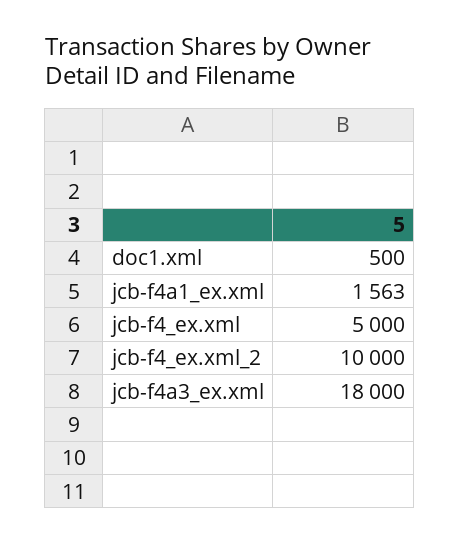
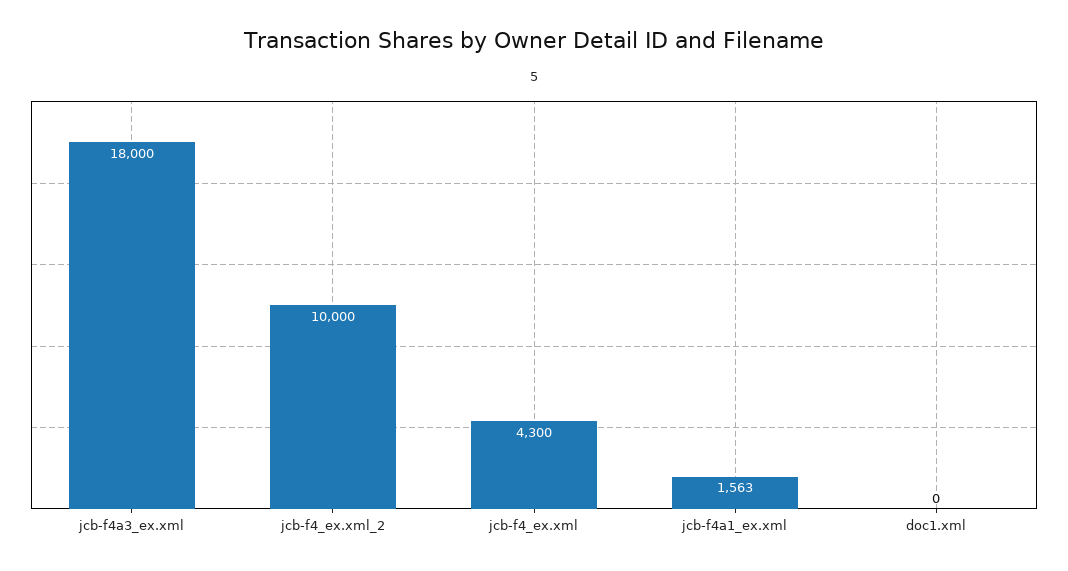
doc1.xml: 500 -> 0
jcb-f4_ex.xml: 5000 -> 4300

